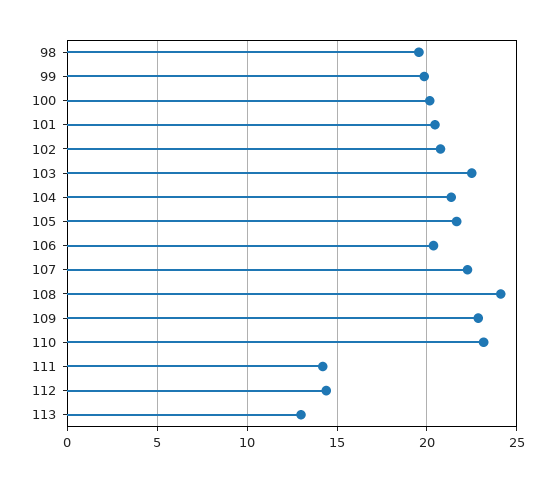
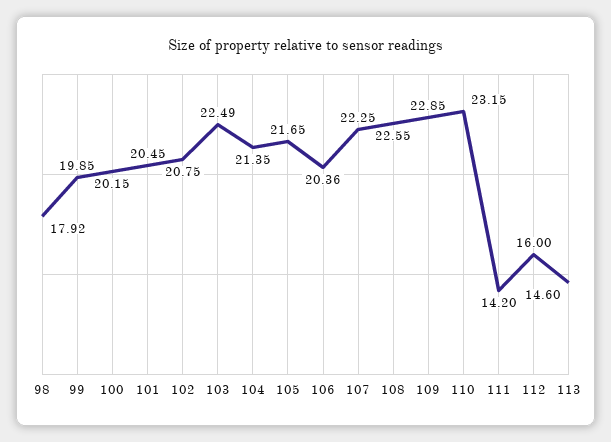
98: 19.5 -> 17.92
108: 24 -> 22.55
112: 14.5 -> 16
113: 13 -> 14.6

